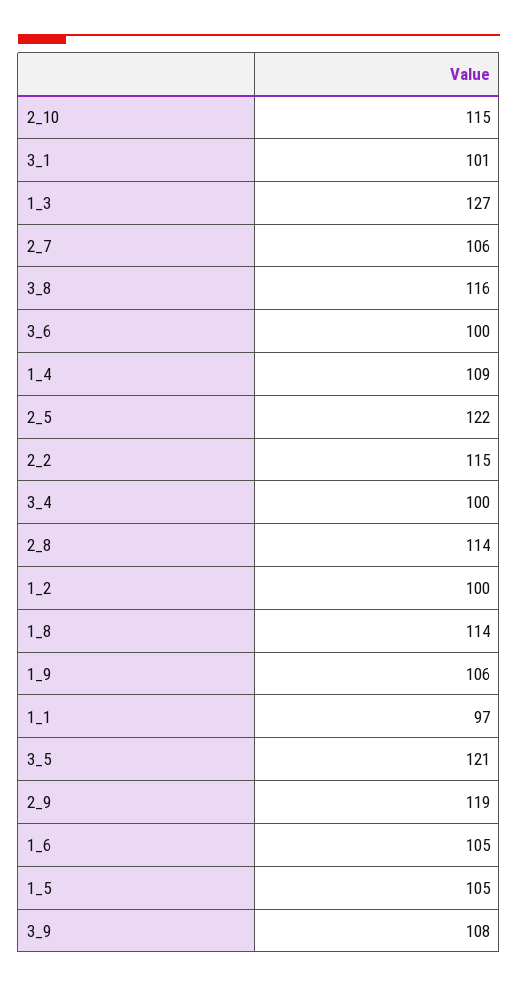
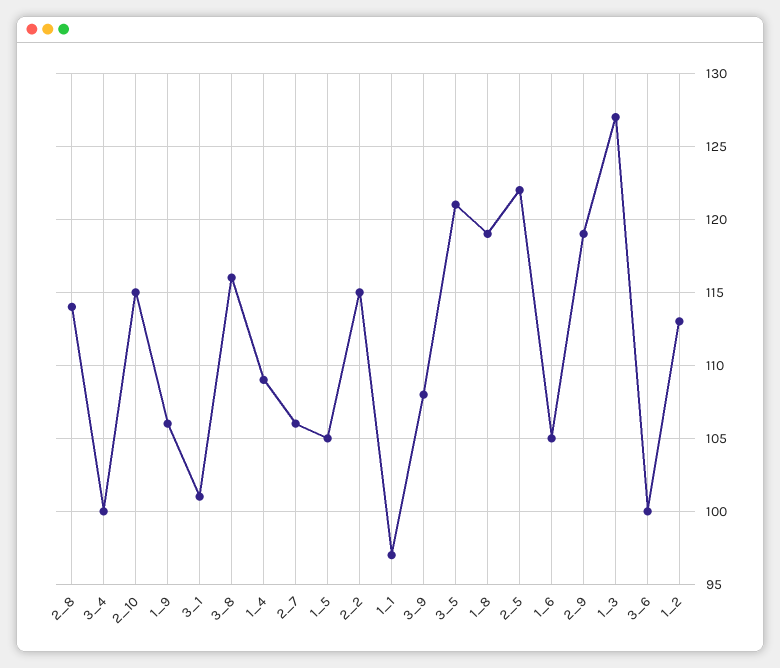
1_2: 100 -> 113
1_8: 114 -> 119

